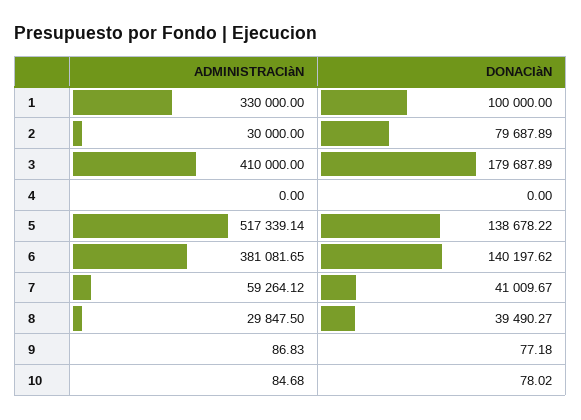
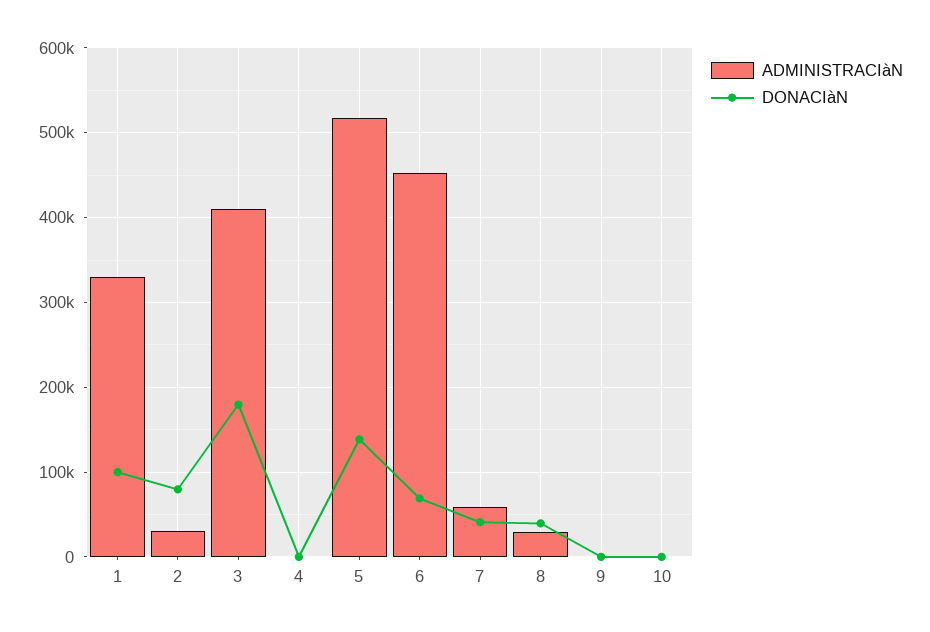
ADMINISTRACIàN, 6: 381081.65 -> 450000
DONACIàN, 6: 140197.62 -> 70000

